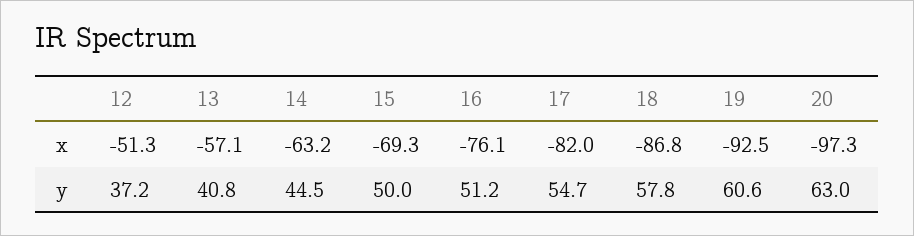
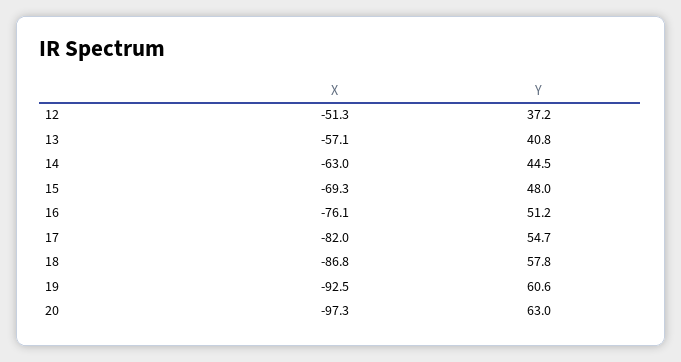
14, x: -63.2 -> -63
15, y: 50 -> 48

